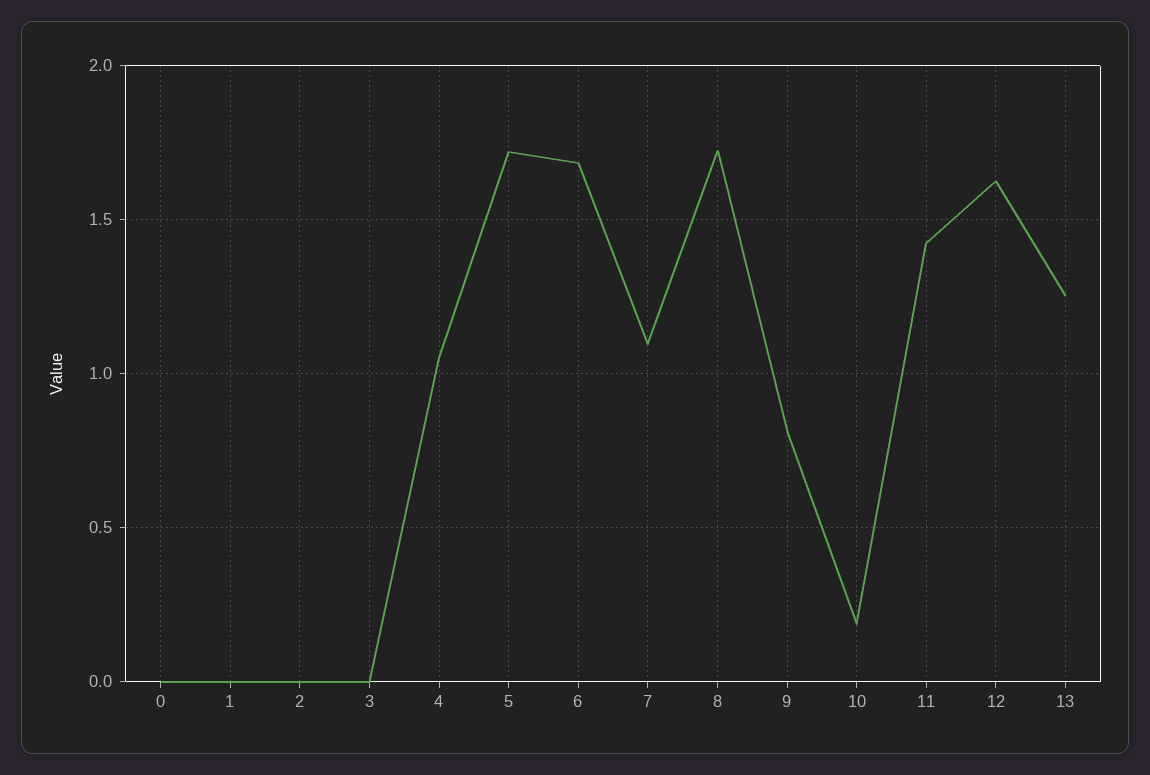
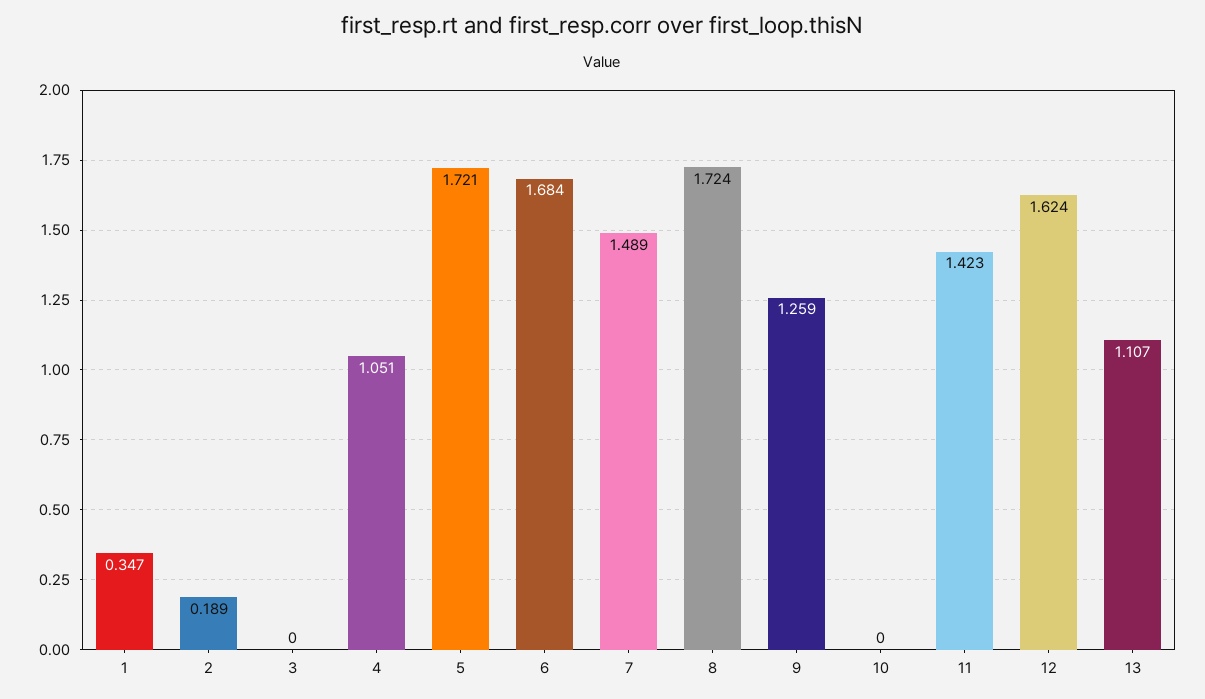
0: 0 -> none
1: 0 -> 0.347
2: 0 -> 0.189
7: 1.1 -> 1.489
9: 0.8 -> 1.259
10: 0.2 -> 0
13: 1.25 -> 1.107

